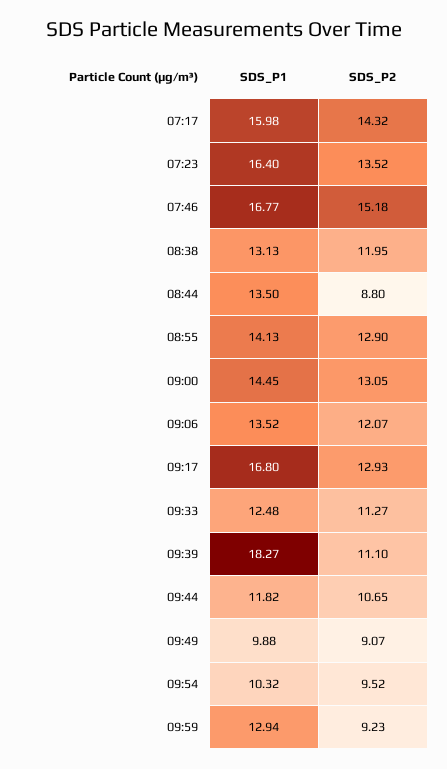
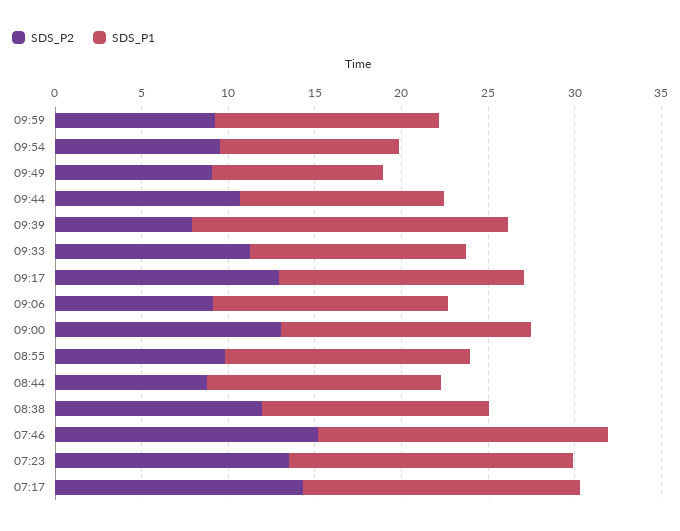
SDS_P2, 08:55: 12.9 -> 10
SDS_P2, 09:06: 12.07 -> 9
SDS_P1, 09:17: 16.8 -> 14
SDS_P2, 09:39: 11.1 -> 8

